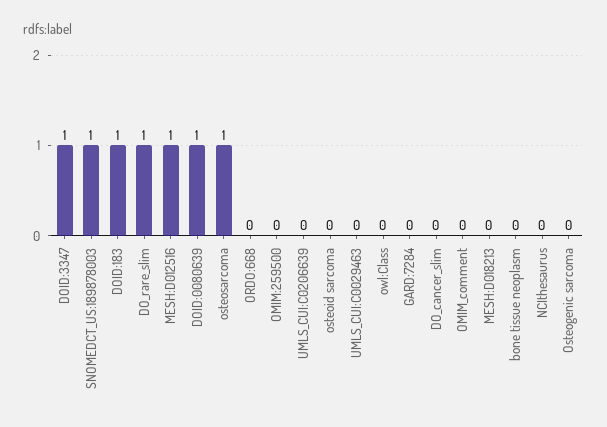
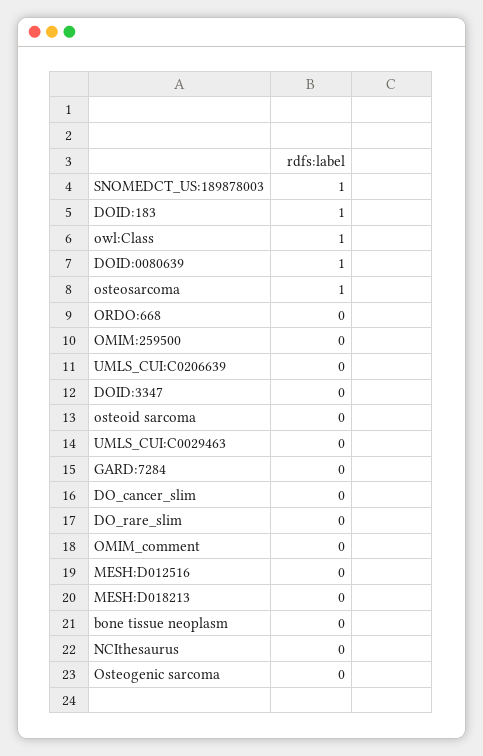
DOID:3347: 1 -> 0
DO_rare_slim: 1 -> 0
MESH:D012516: 1 -> 0
owl:Class: 0 -> 1

